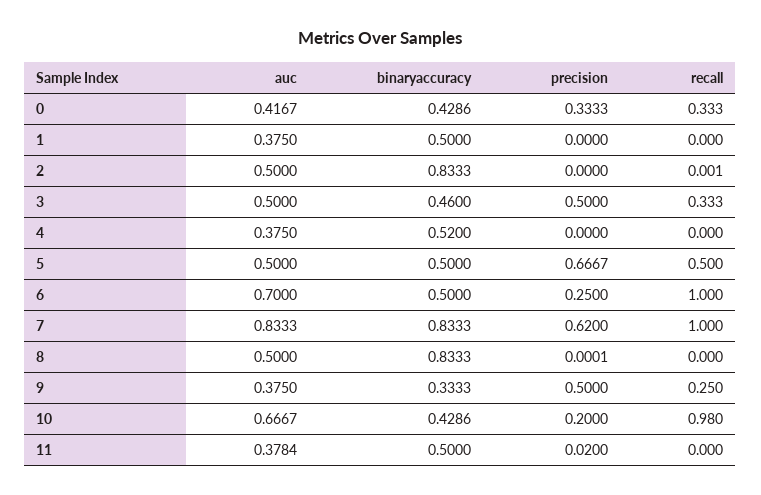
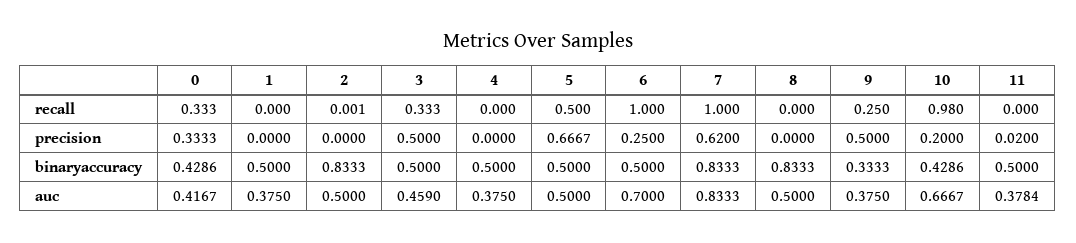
auc, 3: 0.5 -> 0.459
binaryaccuracy, 3: 0.46 -> 0.5
binaryaccuracy, 4: 0.52 -> 0.5
precision, 8: 0.0001 -> 0

